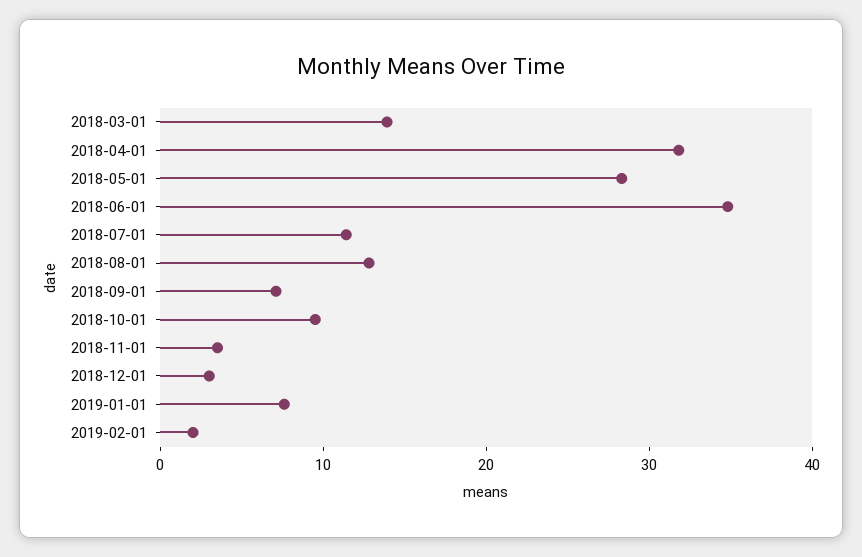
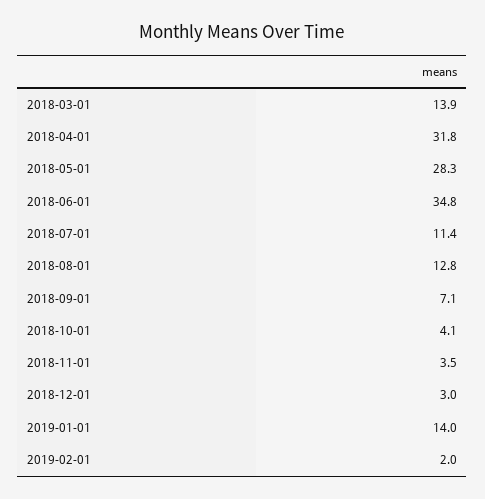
2018-10-01: 10 -> 4.1
2019-01-01: 8 -> 14

